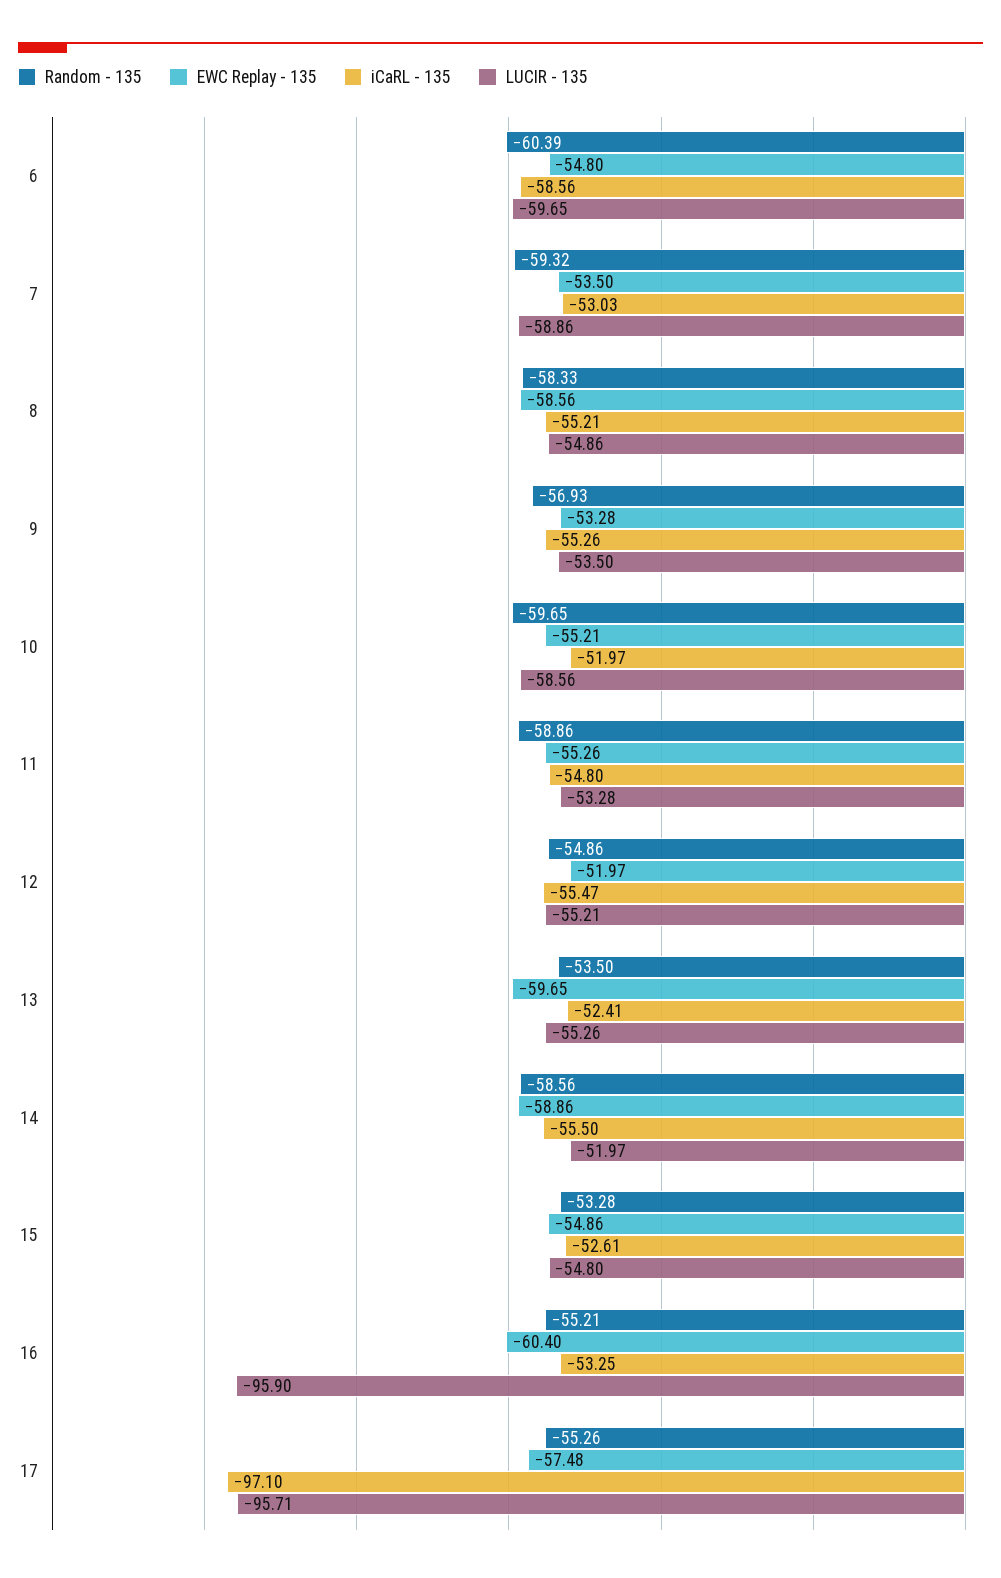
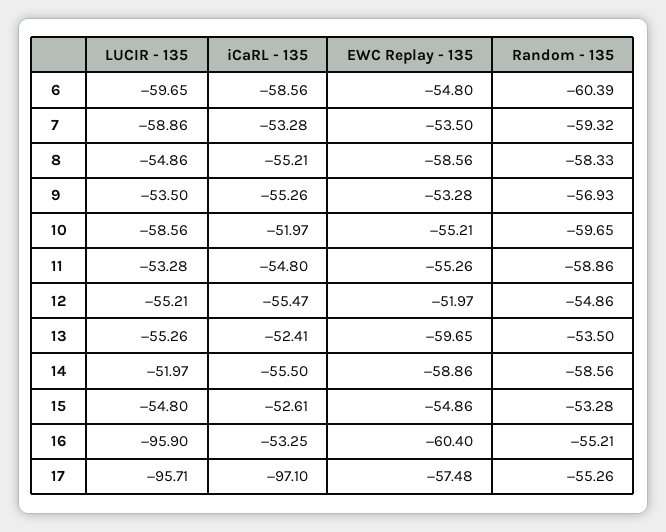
iCaRL - 135, 7: -53.03 -> -53.28

